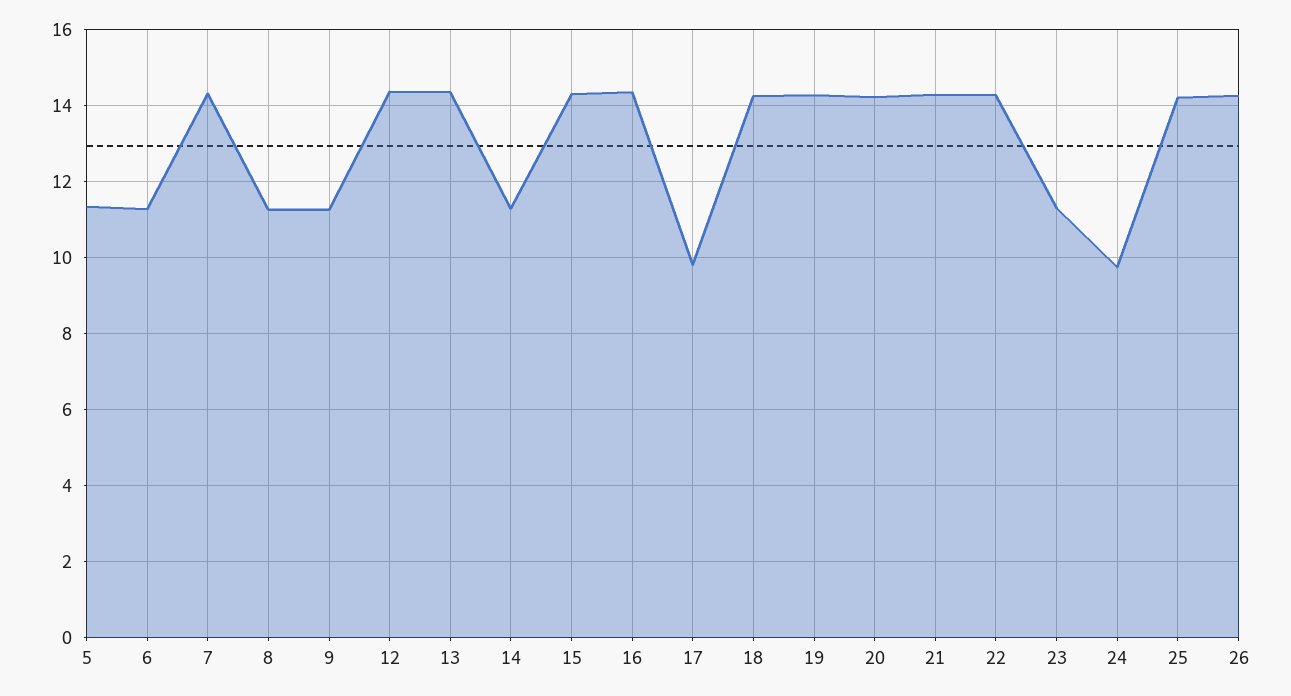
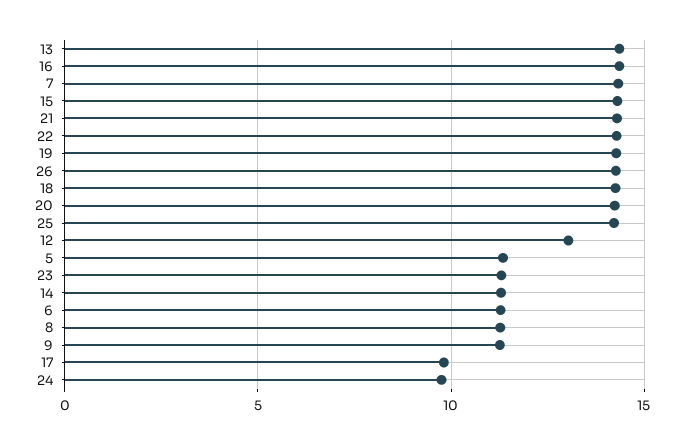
12: 14.4 -> 13

